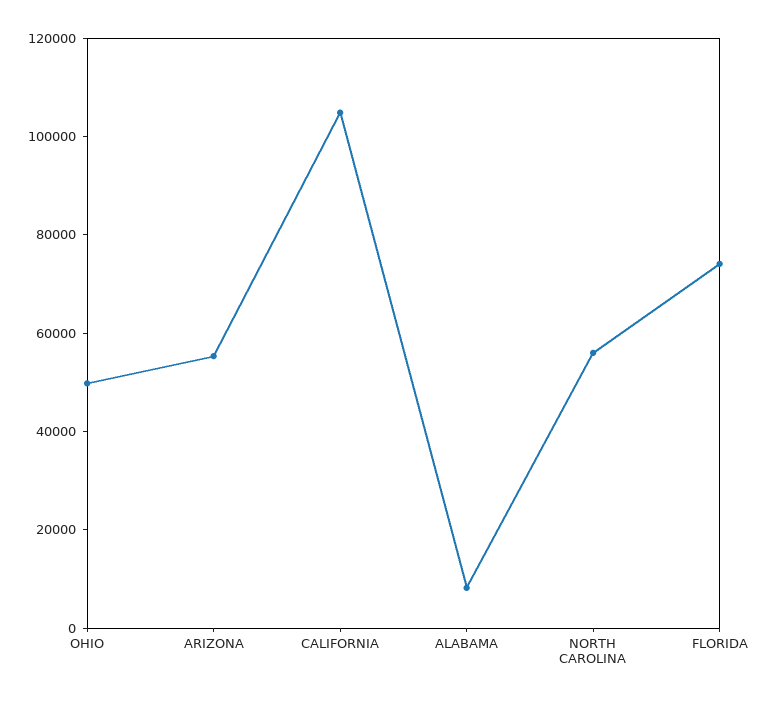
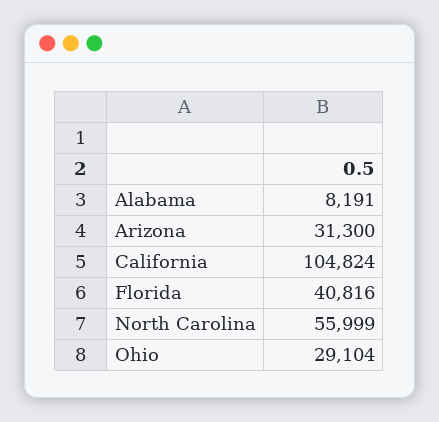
OHIO: 50000 -> 29104
ARIZONA: 55000 -> 31300
FLORIDA: 75000 -> 40816

